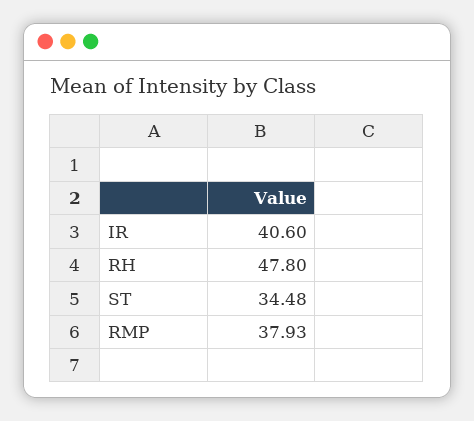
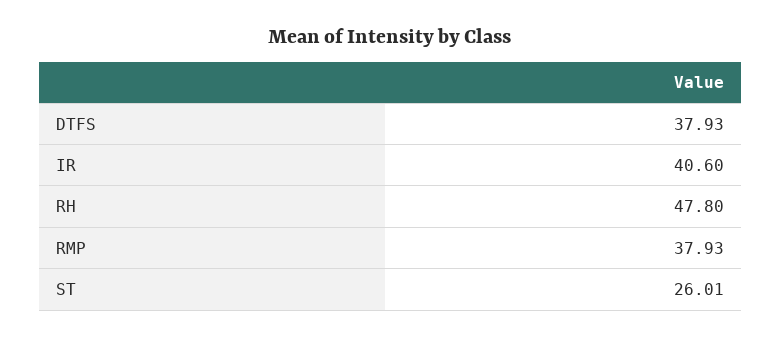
ST: 34.48 -> 26.01
DTFS: none -> 37.93

